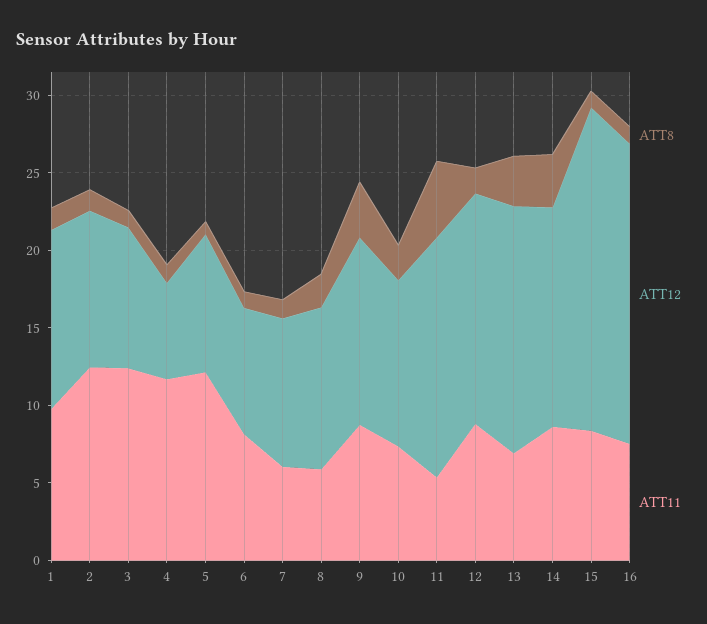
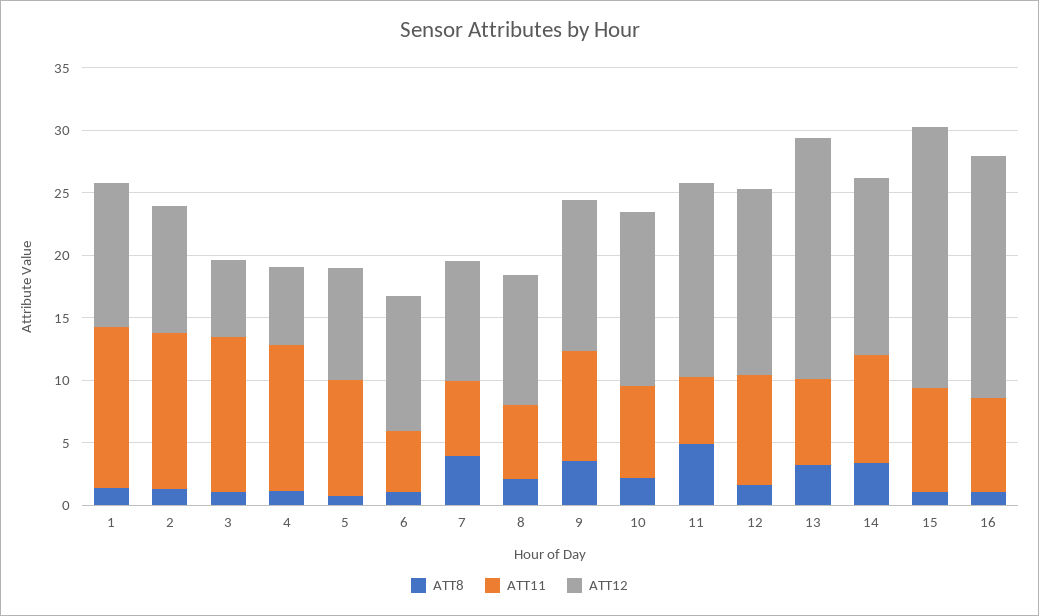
ATT11, 1: 10 -> 13
ATT12, 3: 9 -> 6
ATT11, 5: 12 -> 9
ATT12, 6: 8 -> 11
ATT11, 6: 8 -> 5
ATT8, 7: 1 -> 4
ATT12, 10: 11 -> 14
ATT12, 13: 16 -> 19

